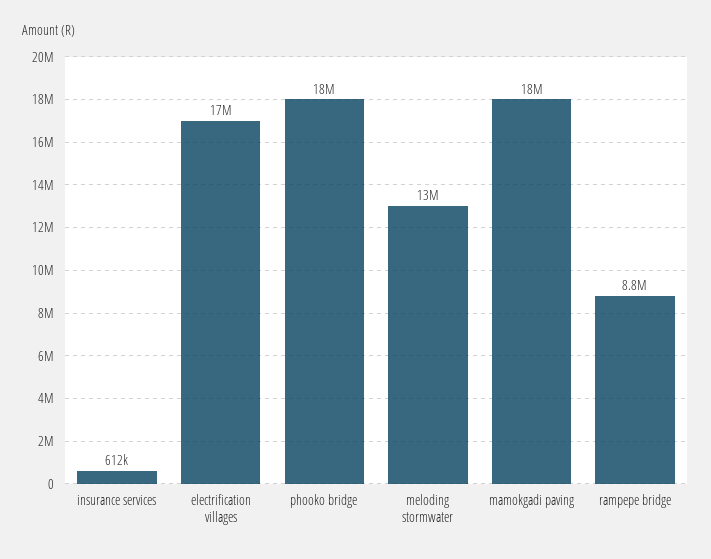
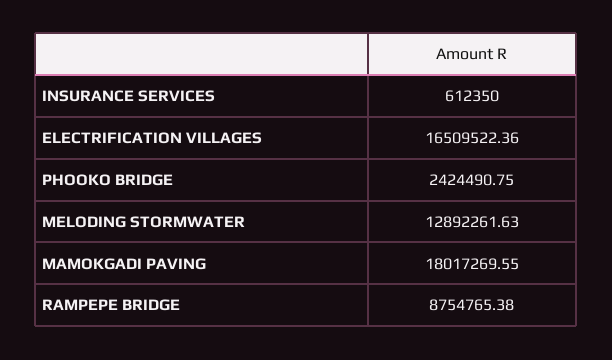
phooko bridge: 18000000 -> 2424490.75

